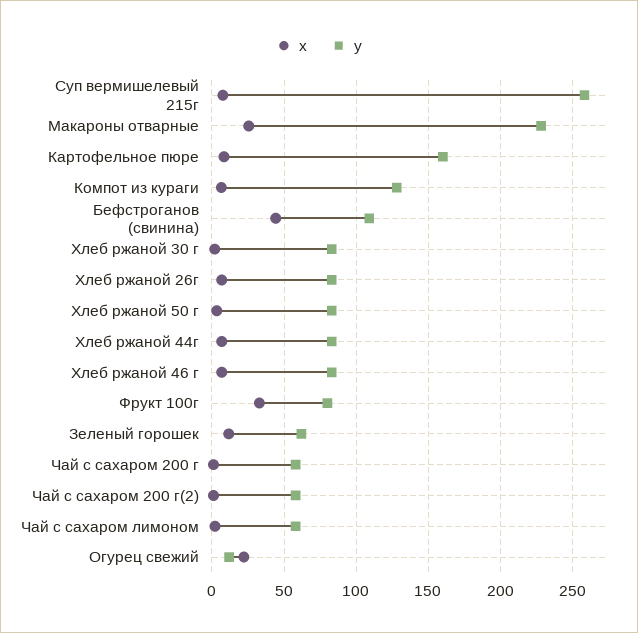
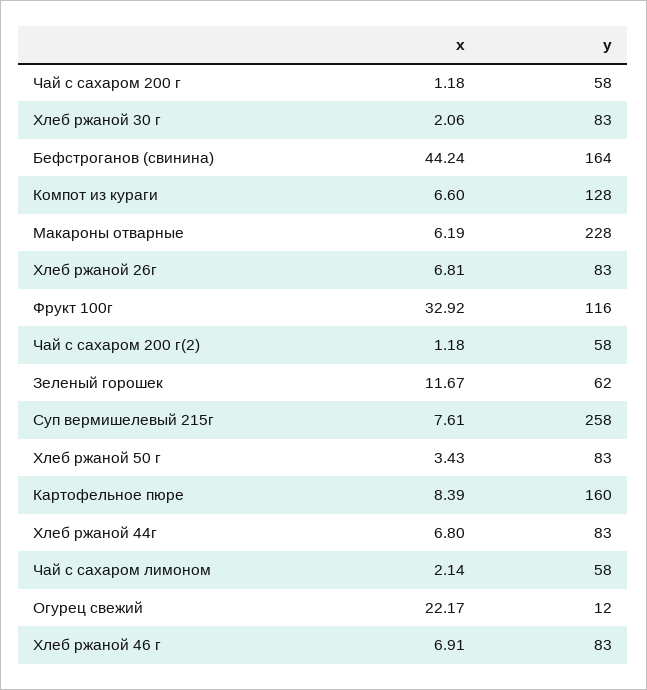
x, Макароны отварные: 25 -> 6.19
y, Бефстроганов (свинина): 110 -> 164
y, Фрукт 100г: 80 -> 116

